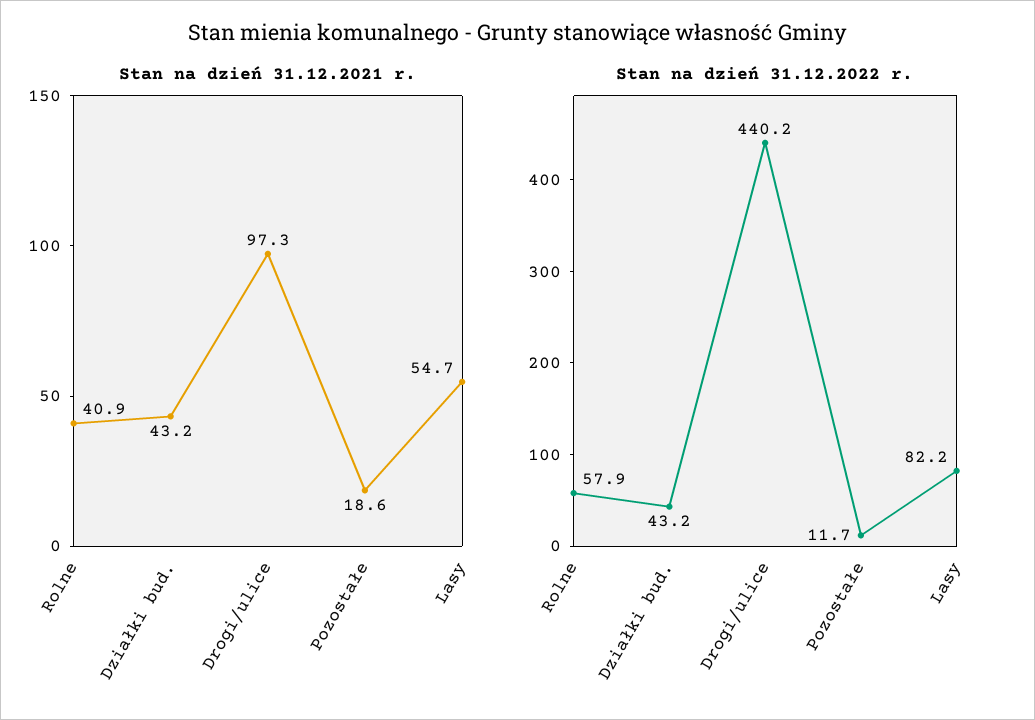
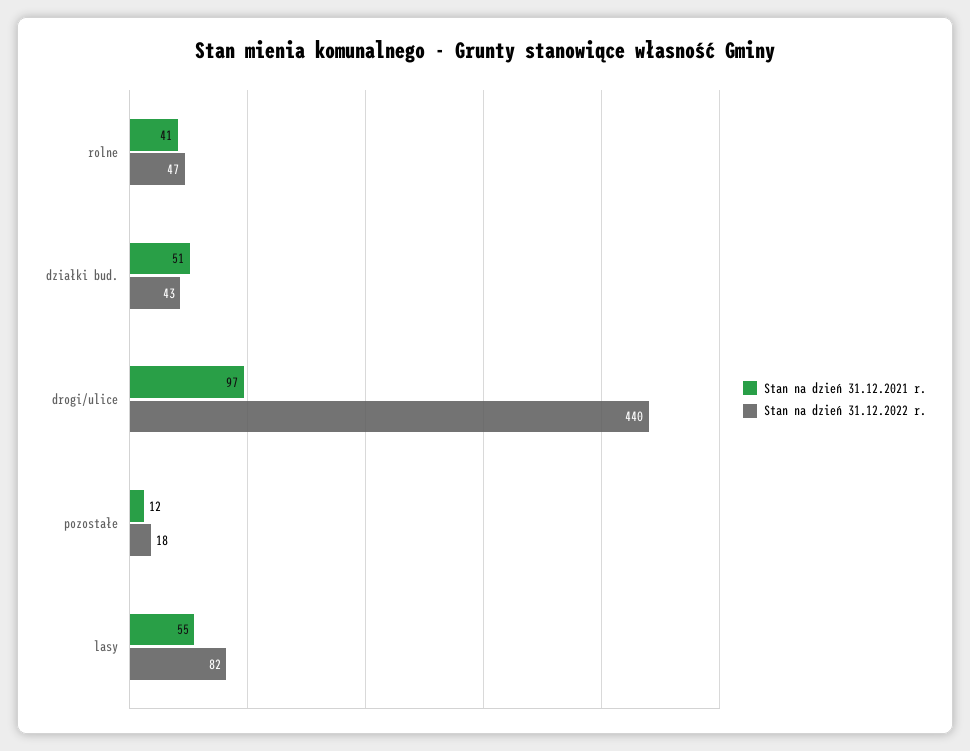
Stan na dzień 31.12.2021 r., Działki bud.: 43.2 -> 51
Stan na dzień 31.12.2021 r., Pozostałe: 18.6 -> 12
Stan na dzień 31.12.2022 r., Rolne: 57.9 -> 47
Stan na dzień 31.12.2022 r., Pozostałe: 11.7 -> 18

